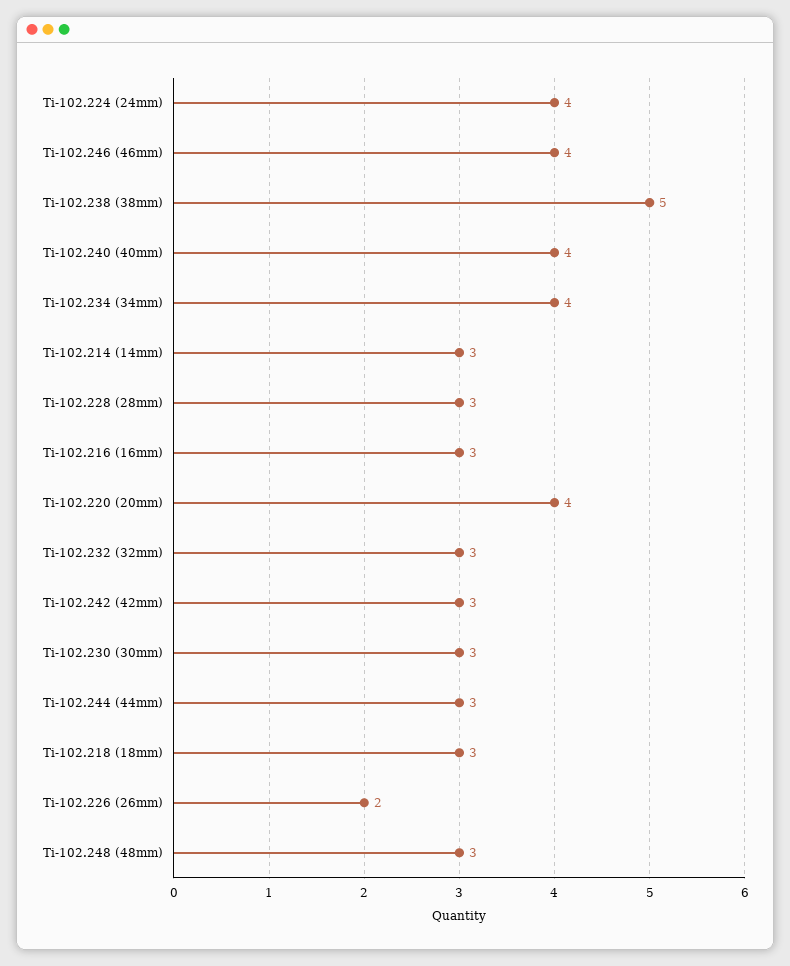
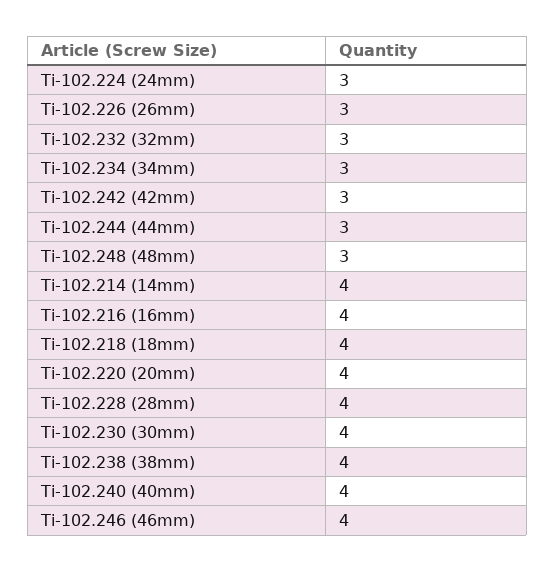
Ti-102.224 (24mm): 4 -> 3
Ti-102.238 (38mm): 5 -> 4
Ti-102.234 (34mm): 4 -> 3
Ti-102.214 (14mm): 3 -> 4
Ti-102.228 (28mm): 3 -> 4
Ti-102.216 (16mm): 3 -> 4
Ti-102.230 (30mm): 3 -> 4
Ti-102.218 (18mm): 3 -> 4
Ti-102.226 (26mm): 2 -> 3

